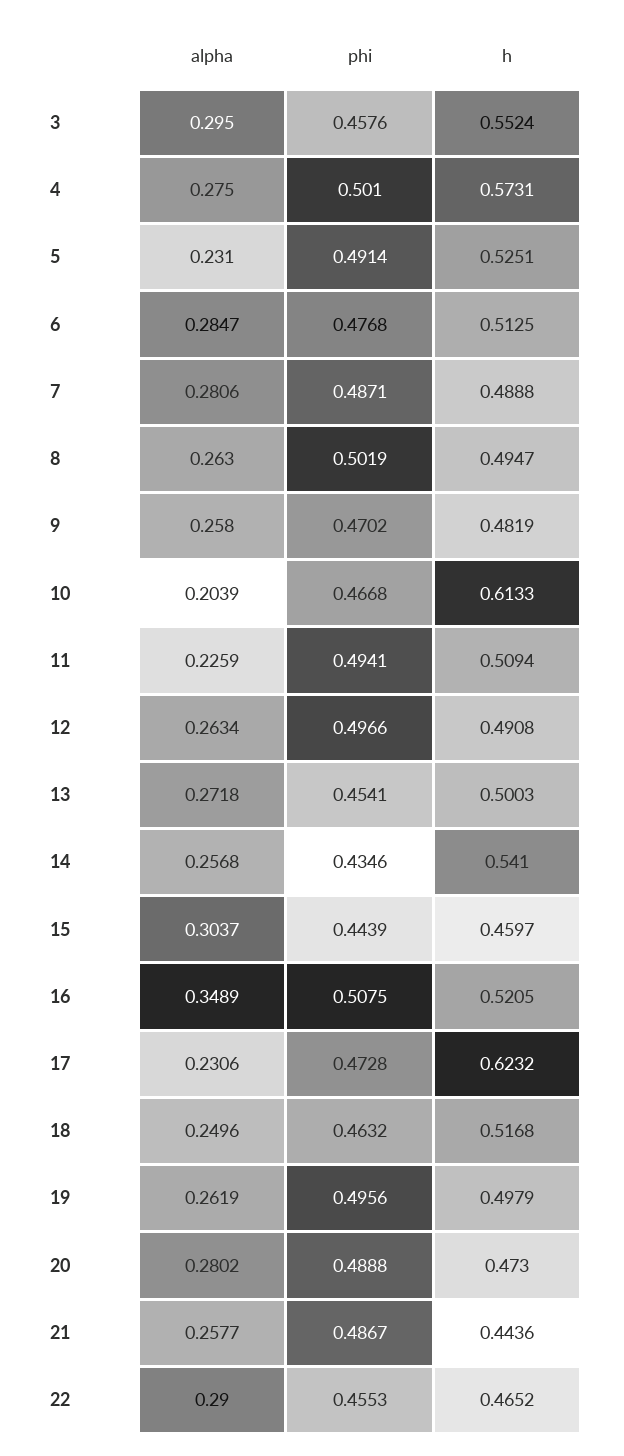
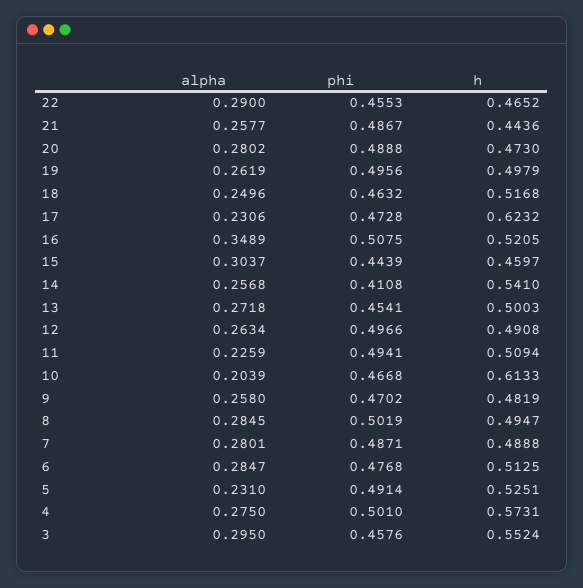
alpha, 7: 0.2806 -> 0.2801
alpha, 8: 0.263 -> 0.2845
phi, 14: 0.4346 -> 0.4108

